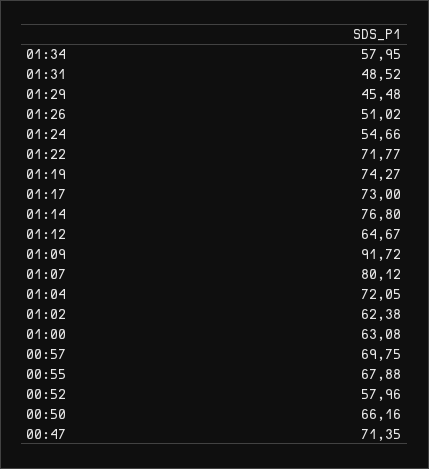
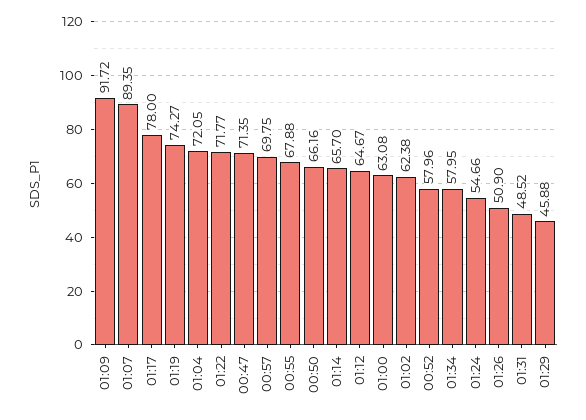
01:29: 45.48 -> 45.88
01:26: 51.02 -> 50.9
01:17: 73 -> 78
01:14: 76.8 -> 65.7
01:07: 80.12 -> 89.35

